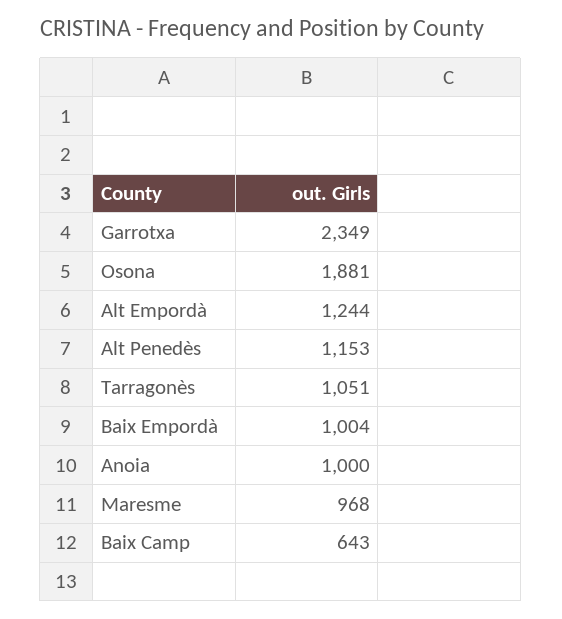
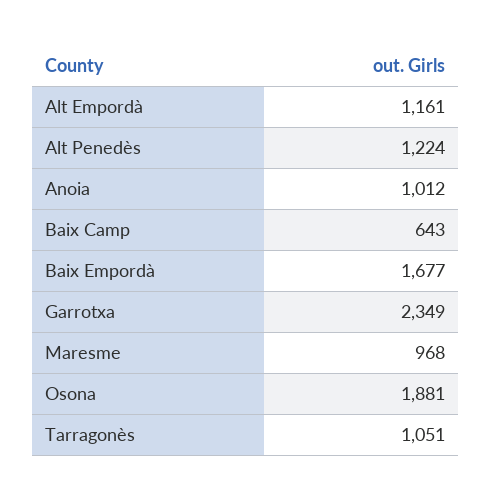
Alt Empordà: 1244 -> 1161
Alt Penedès: 1153 -> 1224
Baix Empordà: 1004 -> 1677
Anoia: 1000 -> 1012

